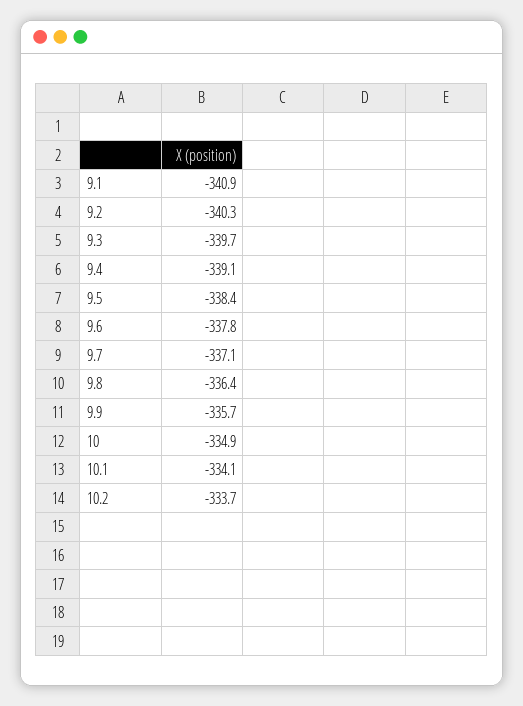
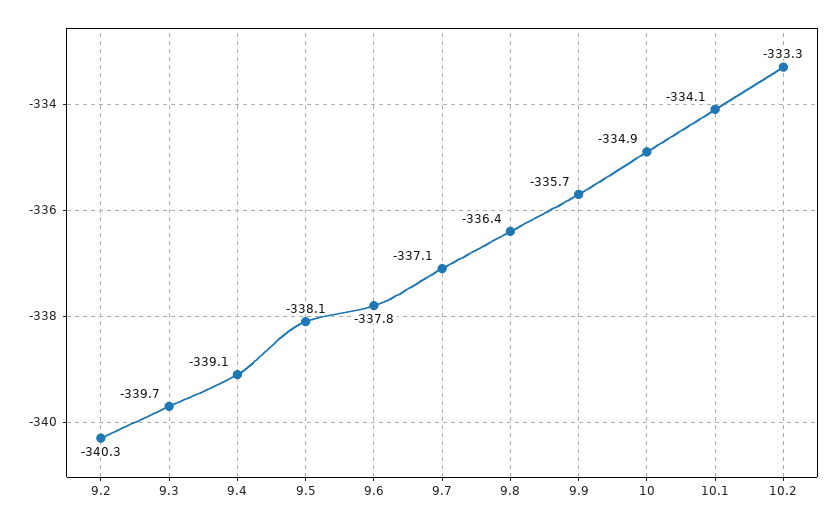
9.1: -340.9 -> none
9.5: -338.4 -> -338.1
10.2: -333.7 -> -333.3

